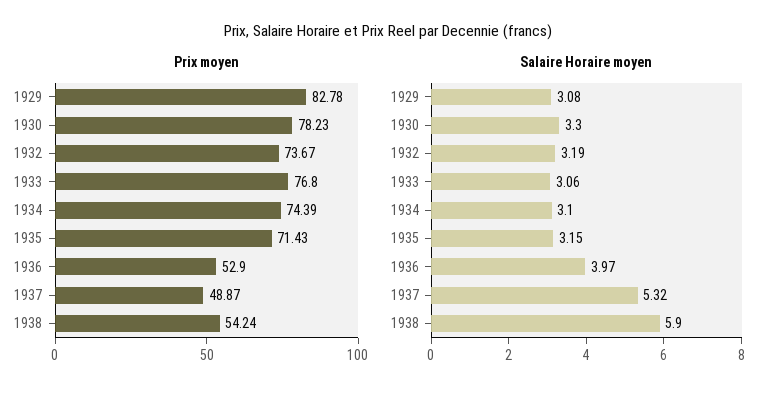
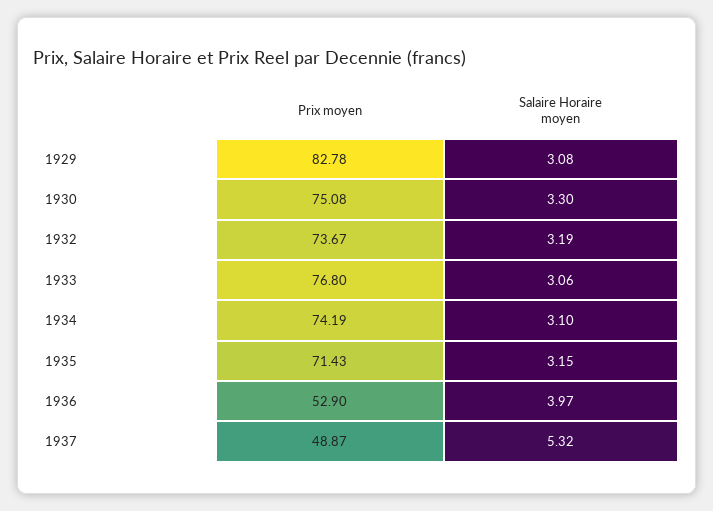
Prix moyen, 1930: 78.23 -> 75.08
Prix moyen, 1934: 74.39 -> 74.19
Prix moyen, 1938: 54.24 -> none
Salaire Horaire moyen, 1938: 5.9 -> none

